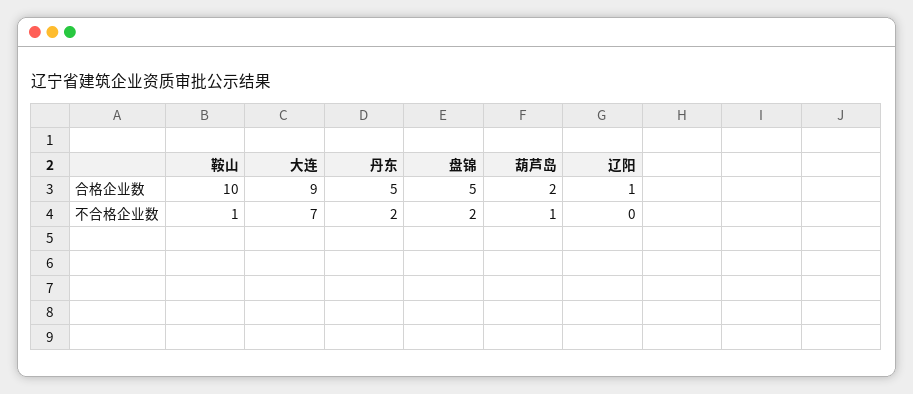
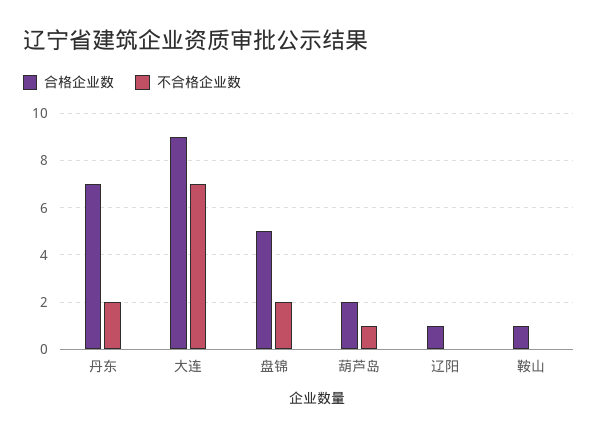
合格企业数, 鞍山: 10 -> 1
合格企业数, 丹东: 5 -> 7
不合格企业数, 鞍山: 1 -> 0

